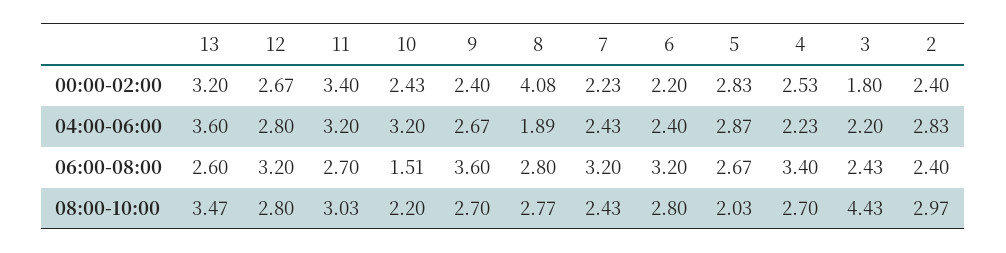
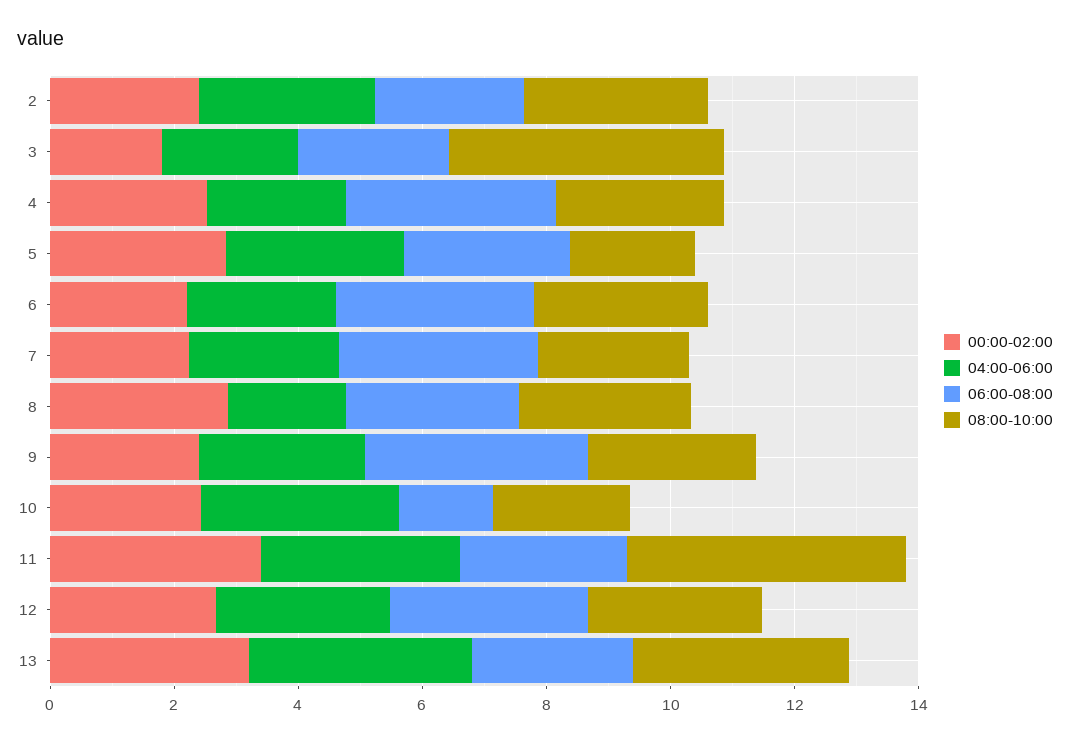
00:00-02:00, 8: 4.08 -> 3
08:00-10:00, 11: 3.03 -> 4.5

